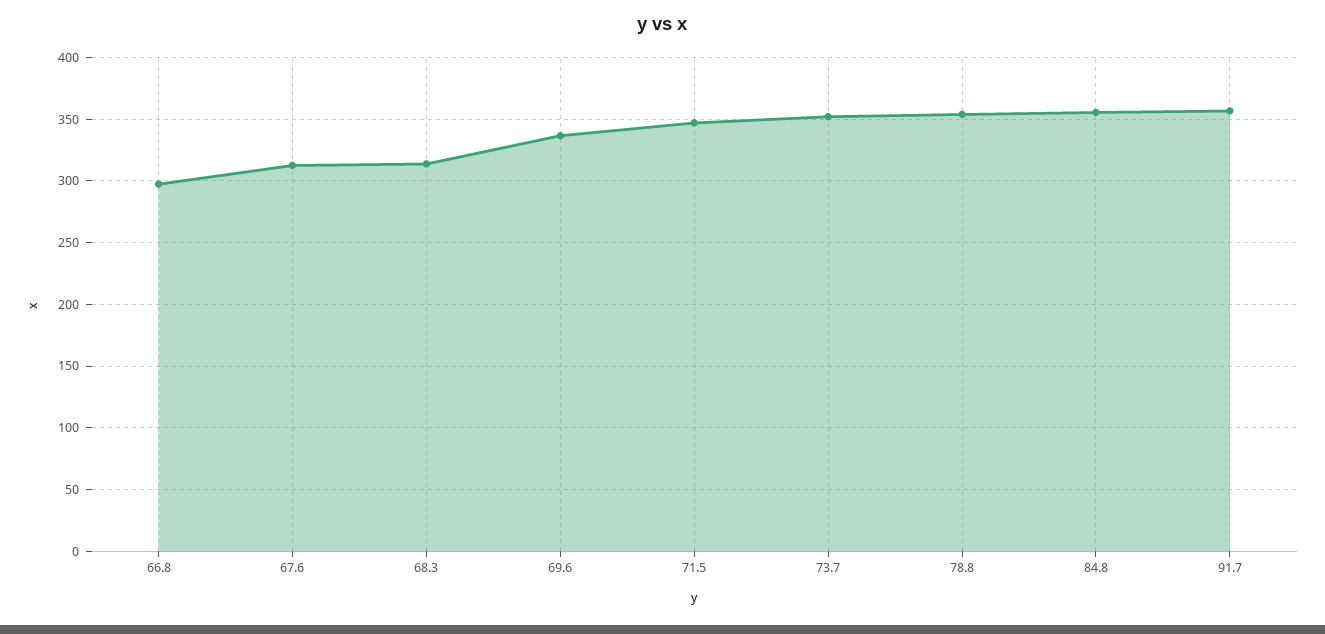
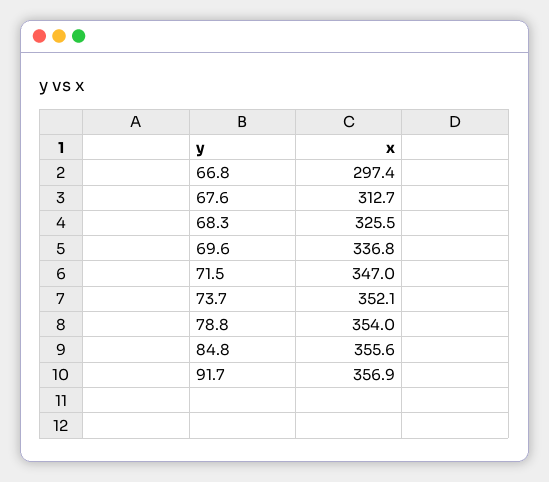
68.3: 315 -> 325.5

